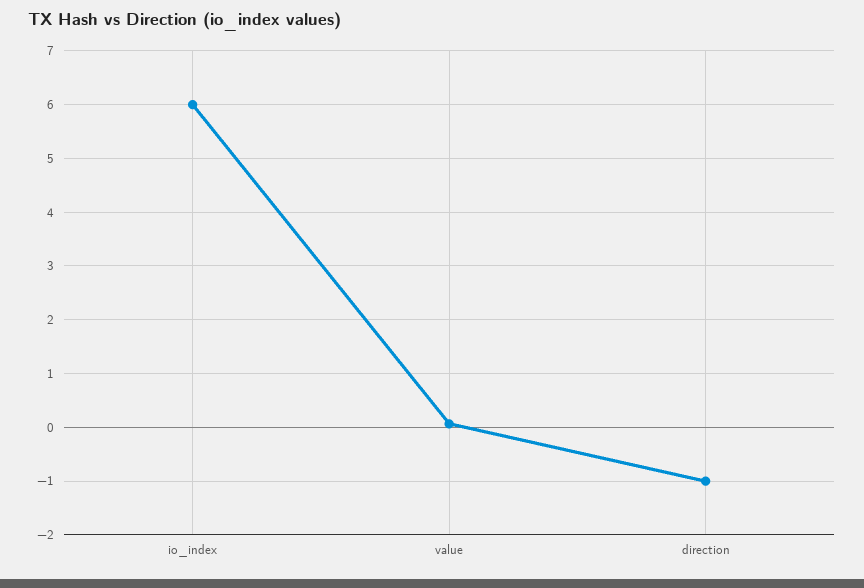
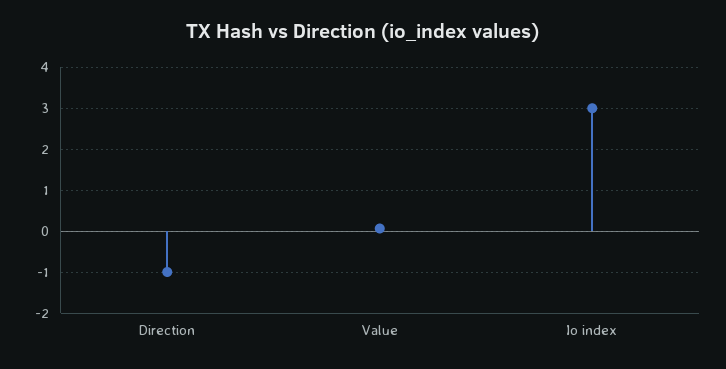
io_index: 6 -> 3

